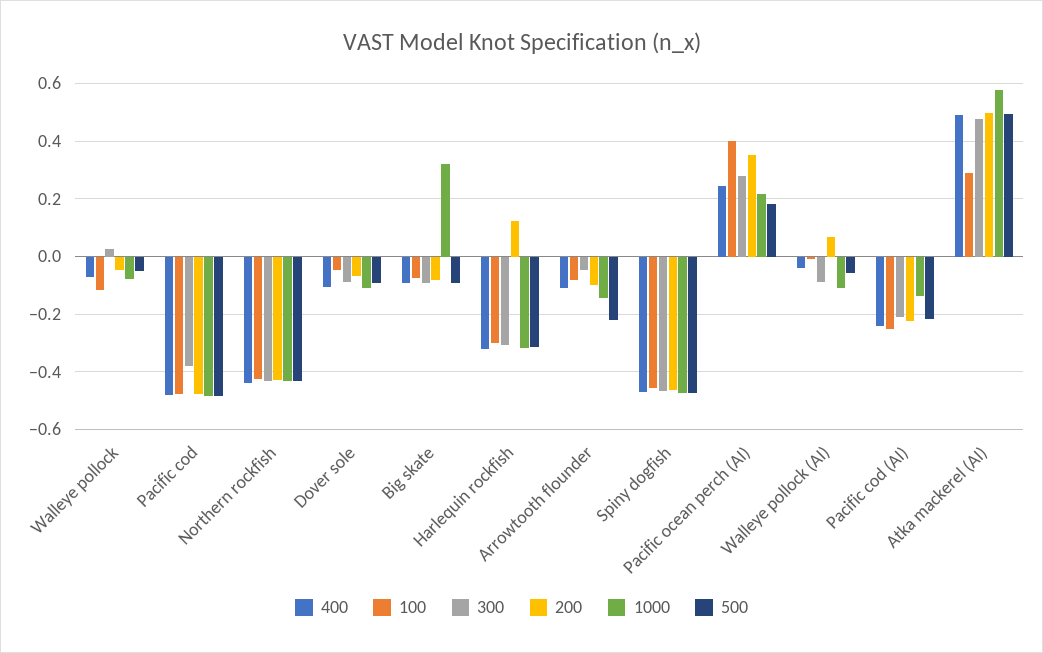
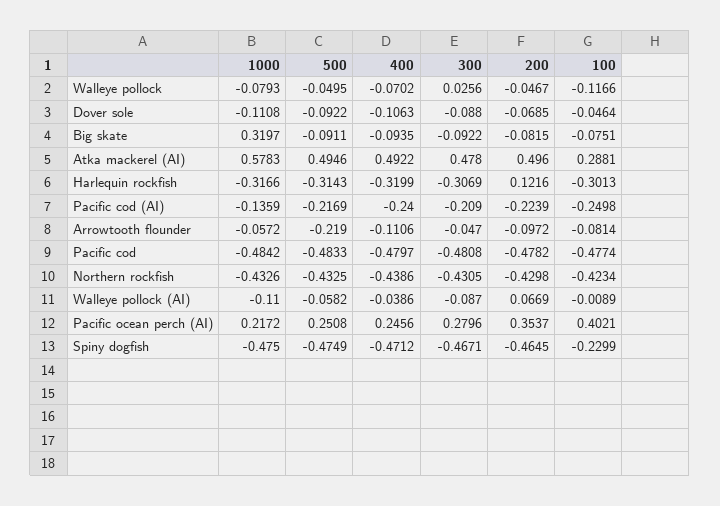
300, Pacific cod: -0.375 -> -0.4808
1000, Arrowtooth flounder: -0.15 -> -0.0572
100, Spiny dogfish: -0.45 -> -0.2299
500, Pacific ocean perch (AI): 0.175 -> 0.2508

